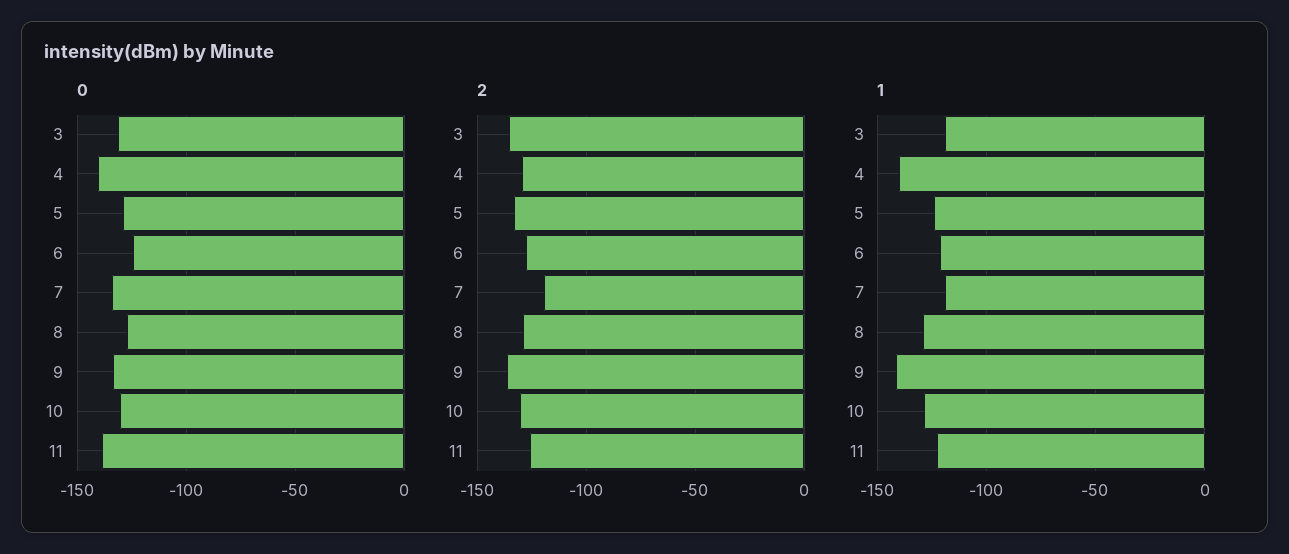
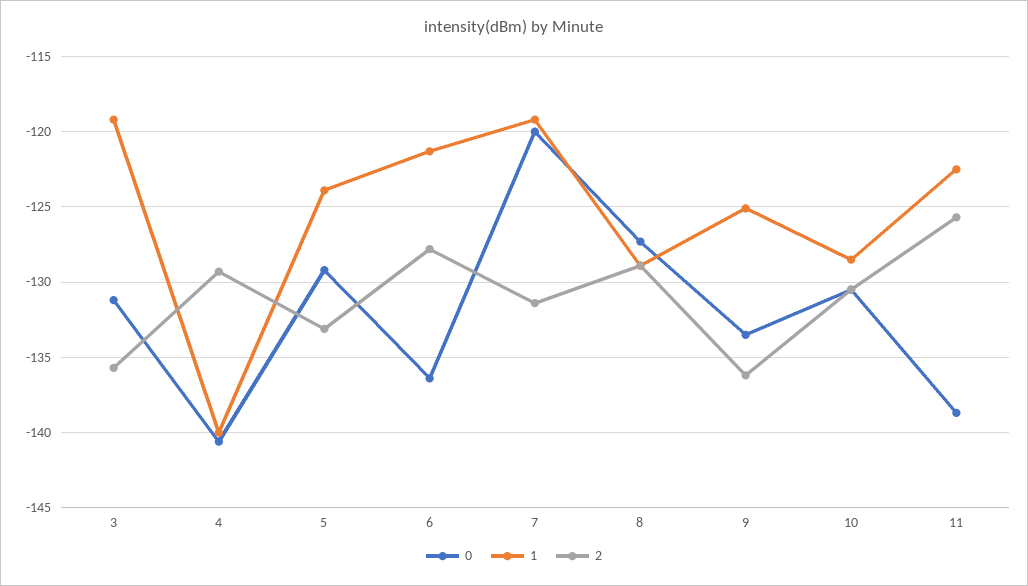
0, 6: -125 -> -136.5
0, 7: -135 -> -120
2, 7: -120 -> -131.5
1, 9: -140 -> -125

